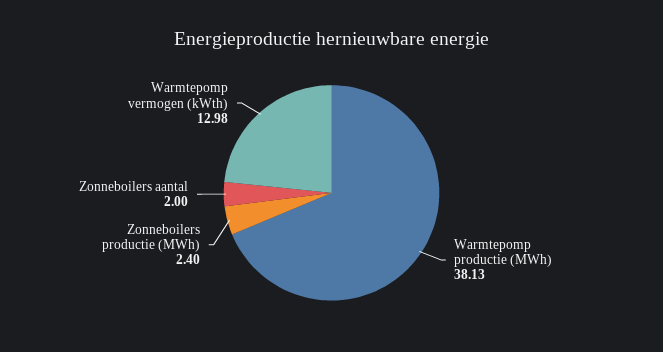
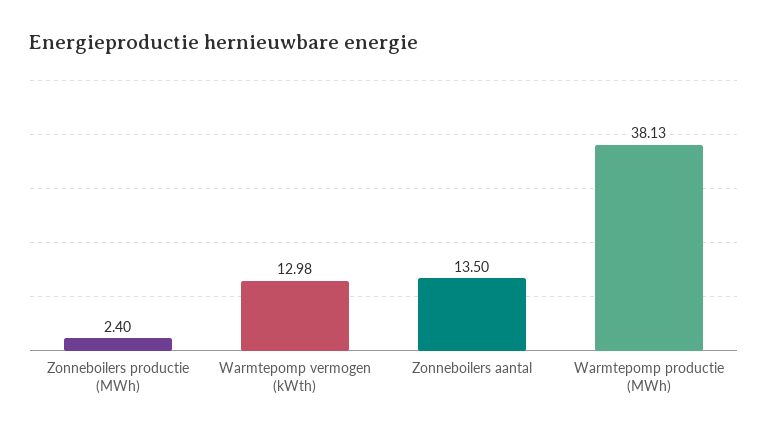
Zonneboilers aantal: 2 -> 13.5

